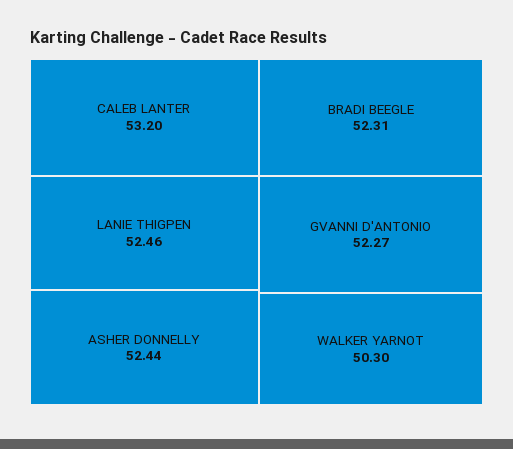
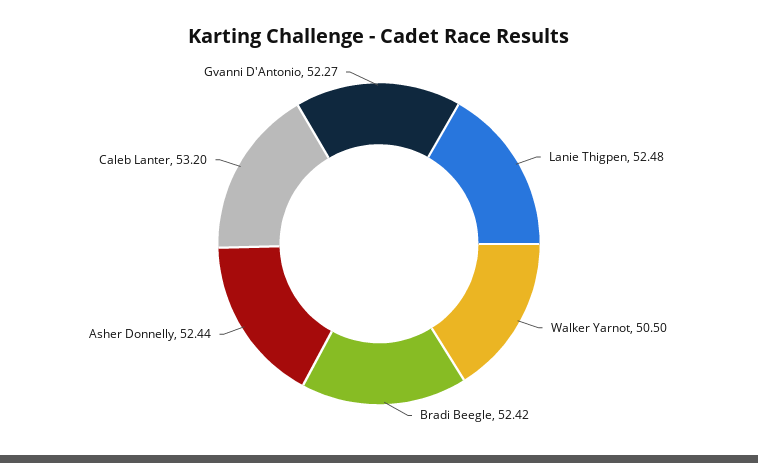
LANIE THIGPEN: 52.46 -> 52.48
BRADI BEEGLE: 52.31 -> 52.42
WALKER YARNOT: 50.3 -> 50.5

